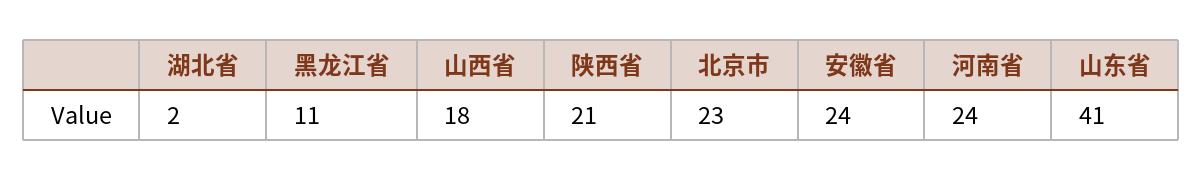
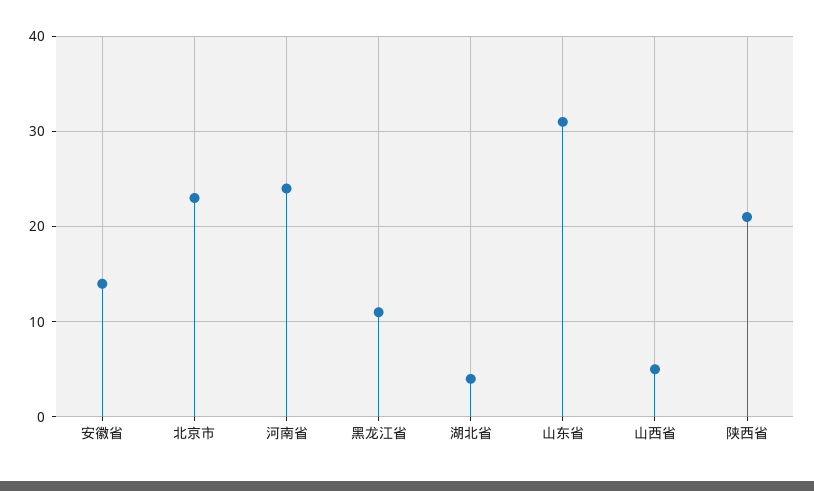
湖北省: 2 -> 4
山西省: 18 -> 5
安徽省: 24 -> 14
山东省: 41 -> 31

